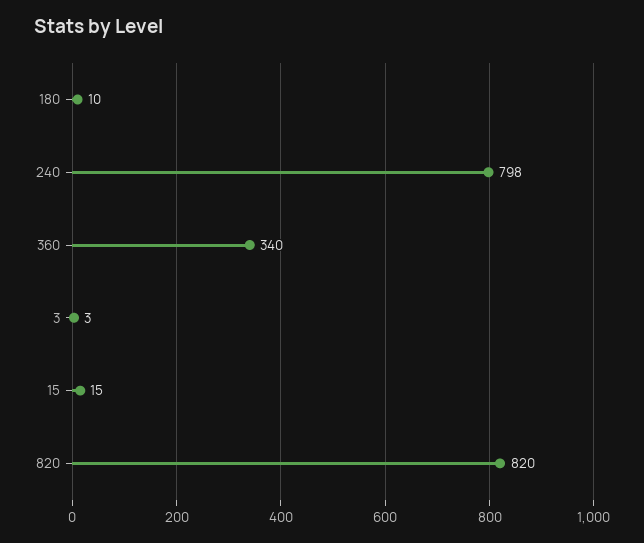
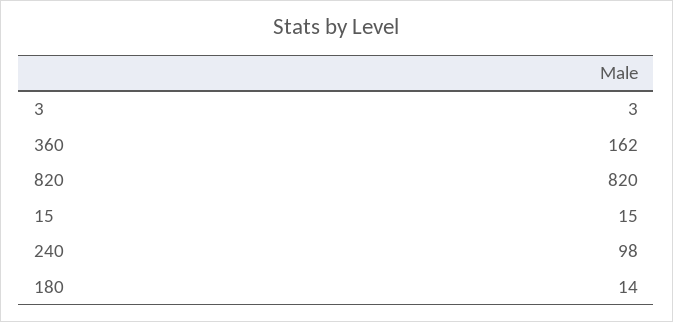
180: 10 -> 14
240: 798 -> 98
360: 340 -> 162

